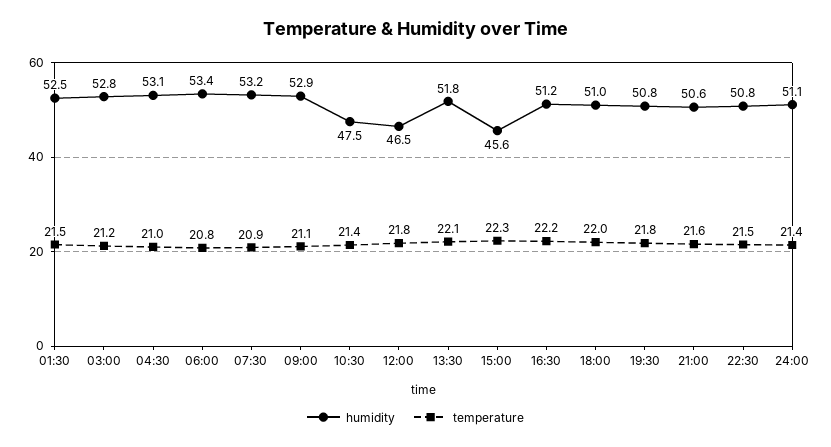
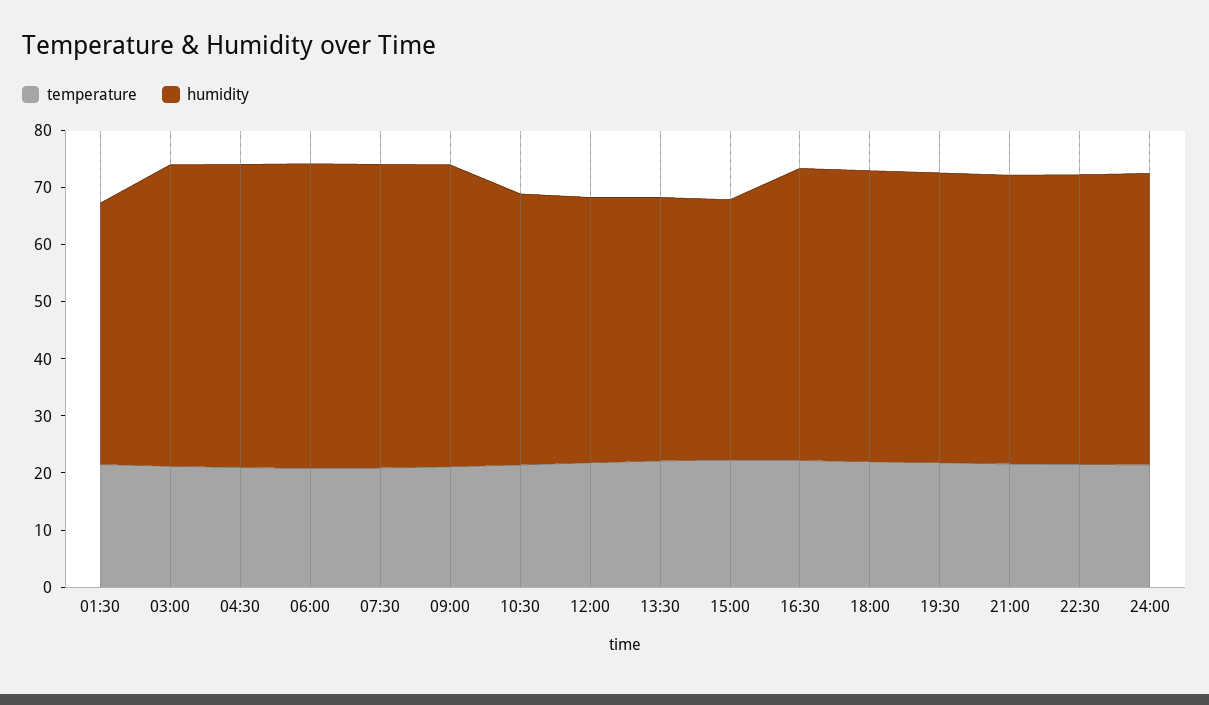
humidity, 01:30: 52.5 -> 46
humidity, 13:30: 51.8 -> 46

